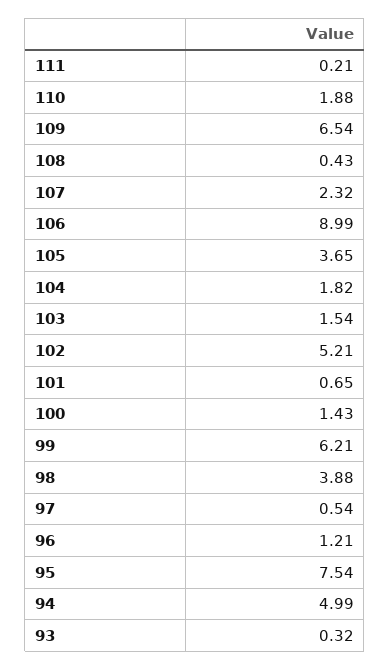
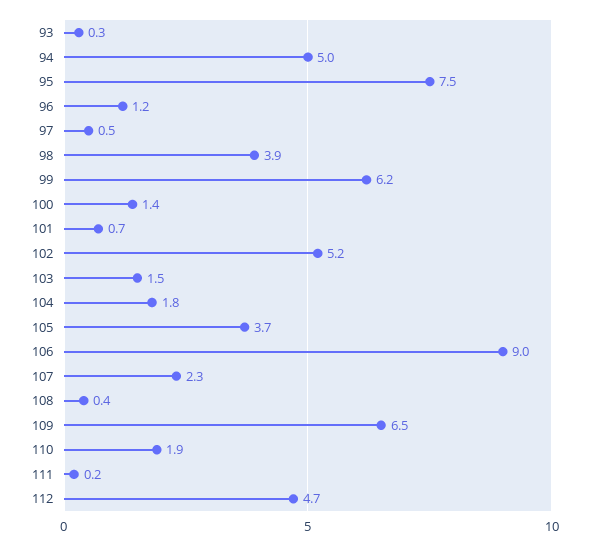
112: none -> 4.7

